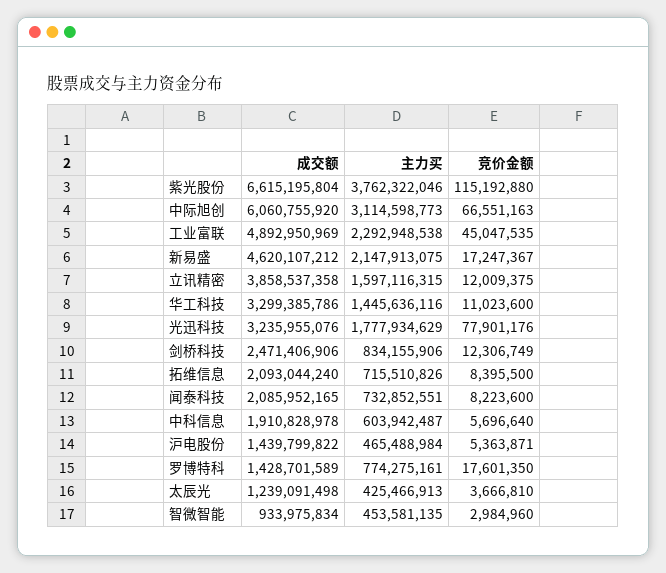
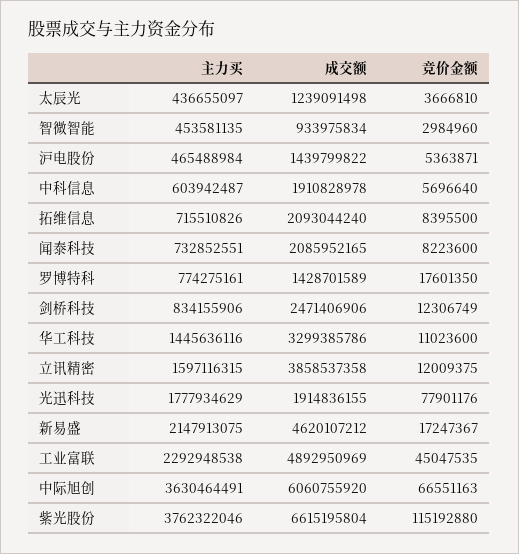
主力买, 中际旭创: 3114598773 -> 3630464491
成交额, 光迅科技: 3235955076 -> 1914836155
主力买, 太辰光: 425466913 -> 436655097

